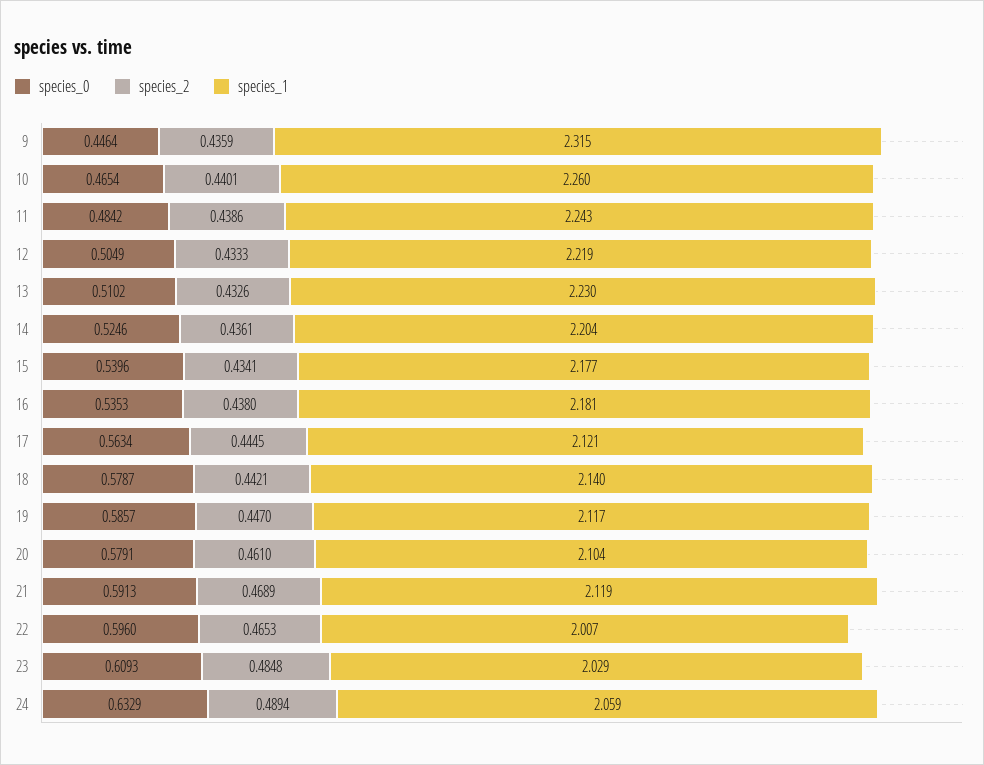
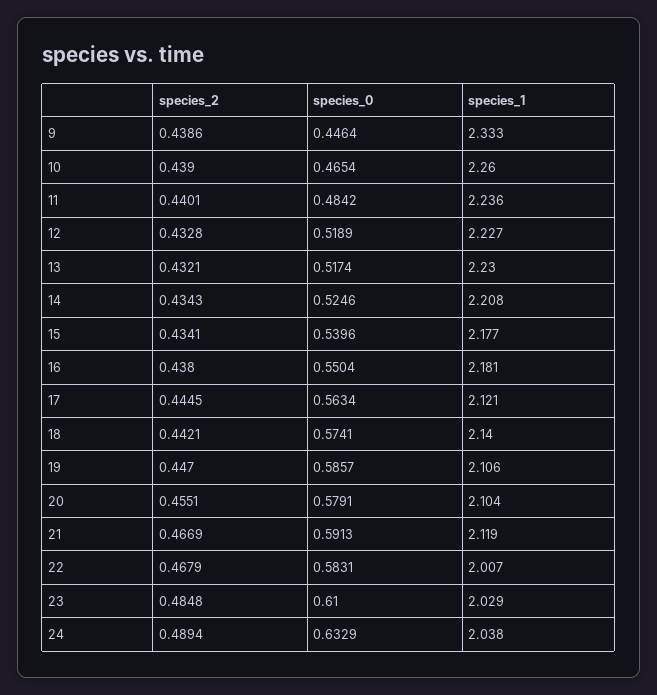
species_2, 9: 0.4359 -> 0.4386
species_1, 9: 2.315 -> 2.333
species_2, 10: 0.4401 -> 0.439
species_2, 11: 0.4386 -> 0.4401
species_1, 11: 2.243 -> 2.236
species_0, 12: 0.5049 -> 0.5189
species_2, 12: 0.4333 -> 0.4328
species_1, 12: 2.219 -> 2.227
species_0, 13: 0.5102 -> 0.5174
species_2, 13: 0.4326 -> 0.4321
species_2, 14: 0.4361 -> 0.4343
species_1, 14: 2.204 -> 2.208
species_0, 16: 0.5353 -> 0.5504
species_0, 18: 0.5787 -> 0.5741
species_1, 19: 2.117 -> 2.106
species_2, 20: 0.461 -> 0.4551
species_2, 21: 0.4689 -> 0.4669
species_0, 22: 0.596 -> 0.5831
species_2, 22: 0.4653 -> 0.4679
species_0, 23: 0.6093 -> 0.61
species_1, 24: 2.059 -> 2.038

